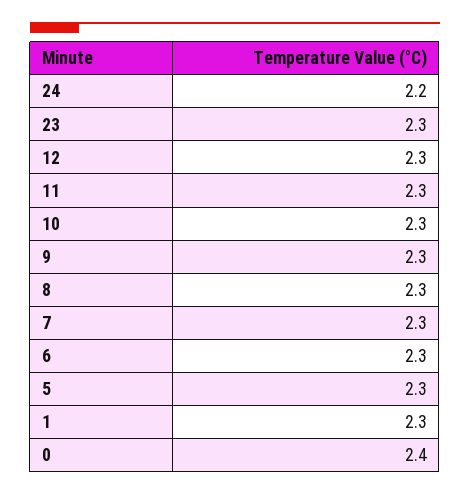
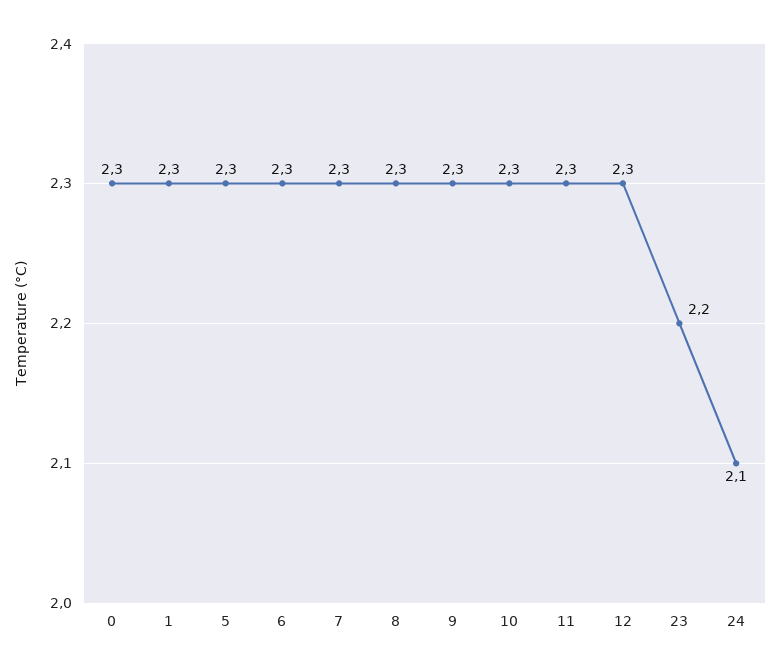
24: 2.2 -> 2.1
23: 2.3 -> 2.2
0: 2.4 -> 2.3

